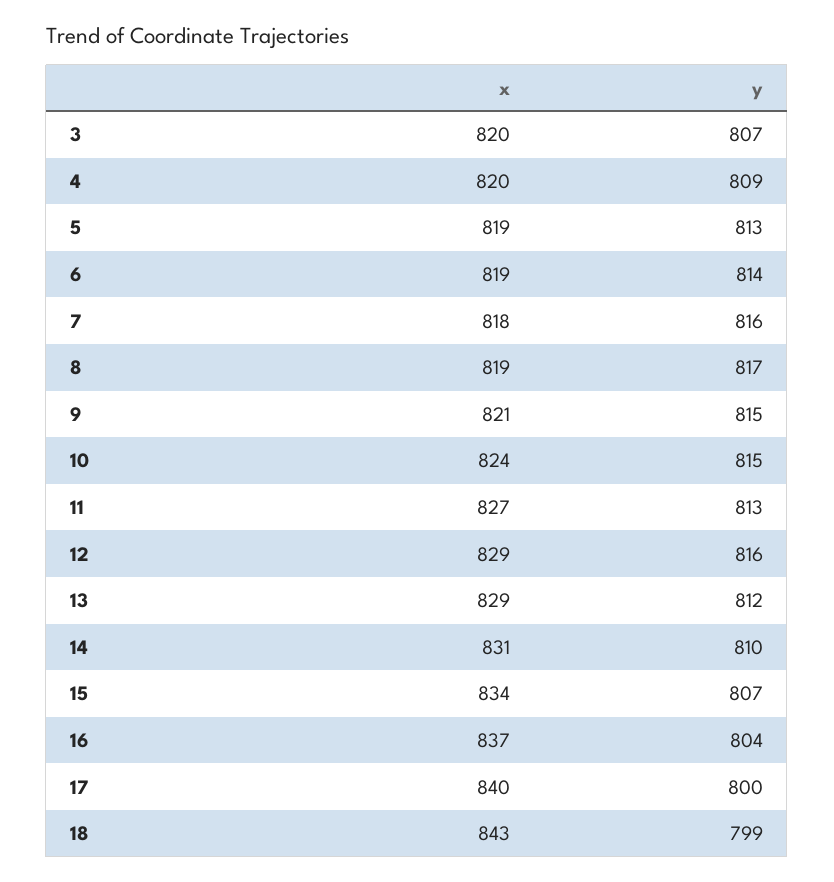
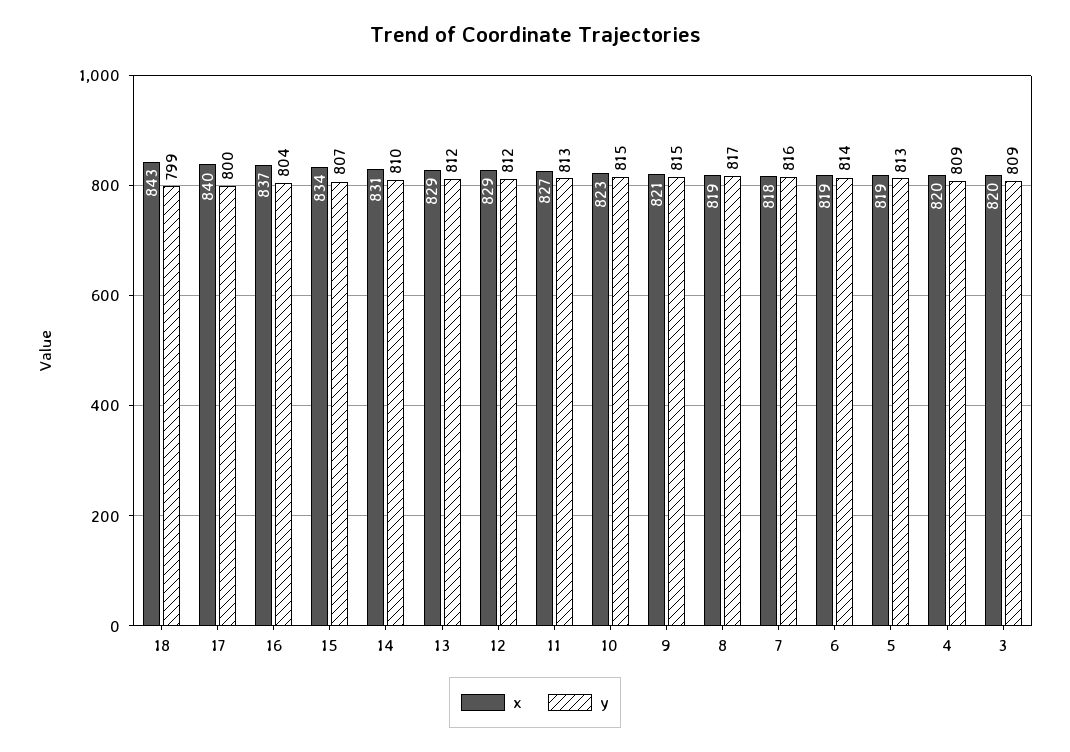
y, 3: 807 -> 809
x, 10: 824 -> 823
y, 12: 816 -> 812

